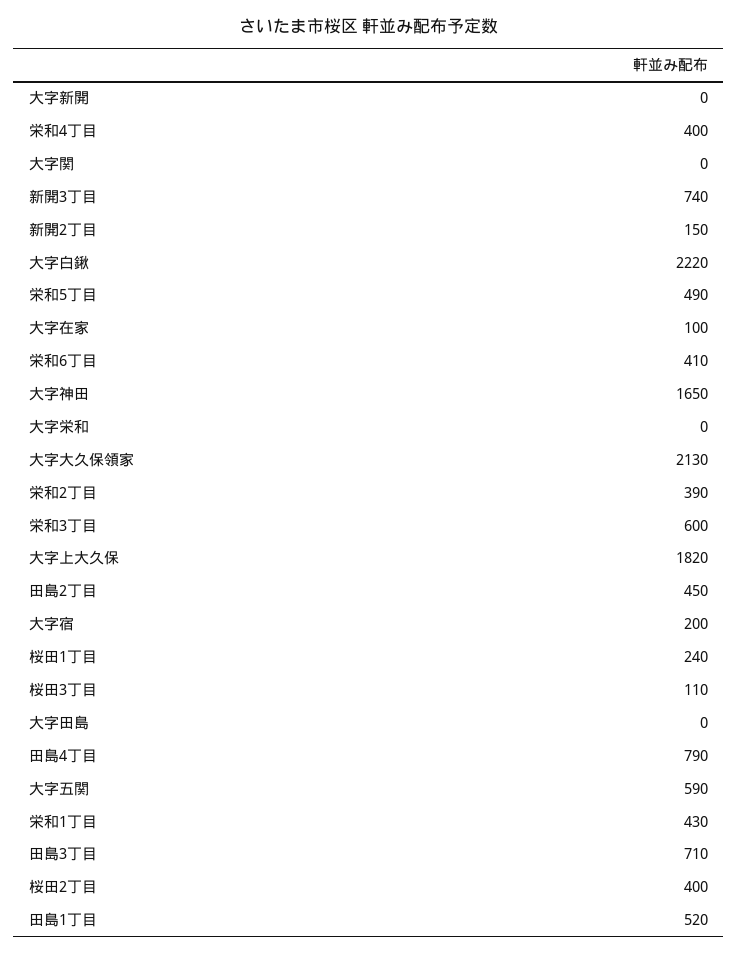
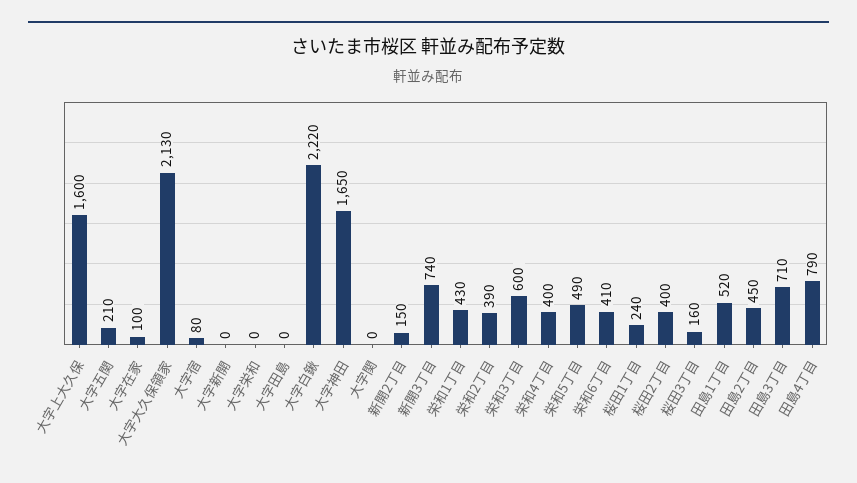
大字上大久保: 1820 -> 1600
大字宿: 200 -> 80
桜田3丁目: 110 -> 160
大字五関: 590 -> 210

